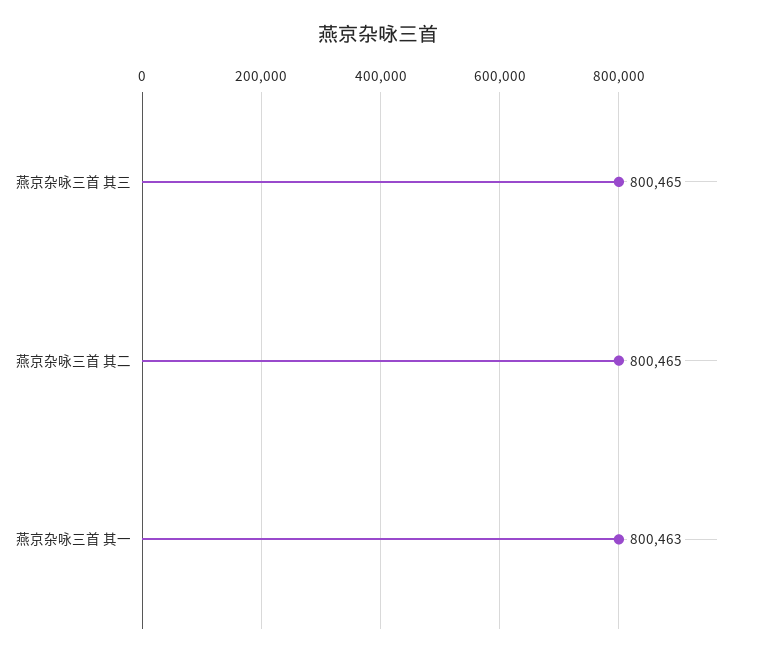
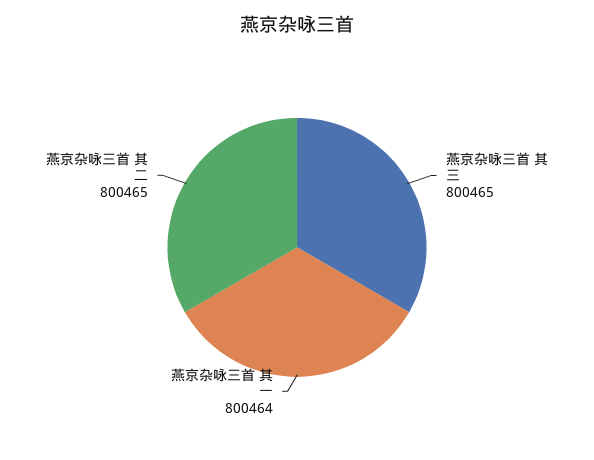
燕京杂咏三首 其一: 800463 -> 800464

